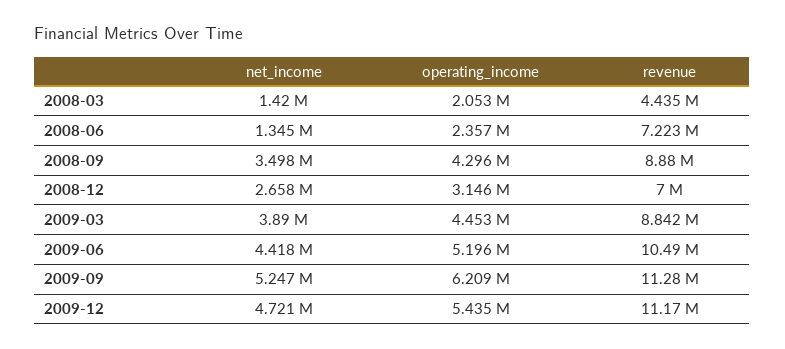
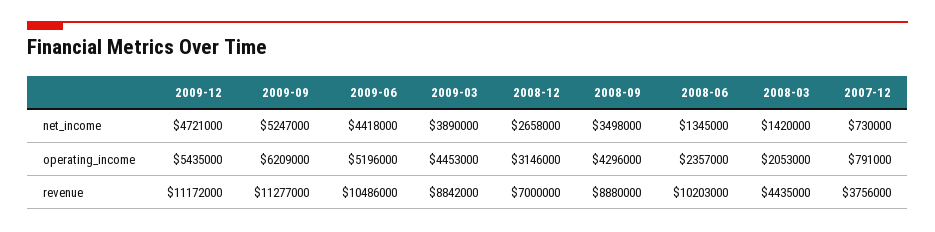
revenue, 2008-06: 7223000 -> 10203000
net_income, 2007-12: none -> 730000
operating_income, 2007-12: none -> 791000
revenue, 2007-12: none -> 3756000

